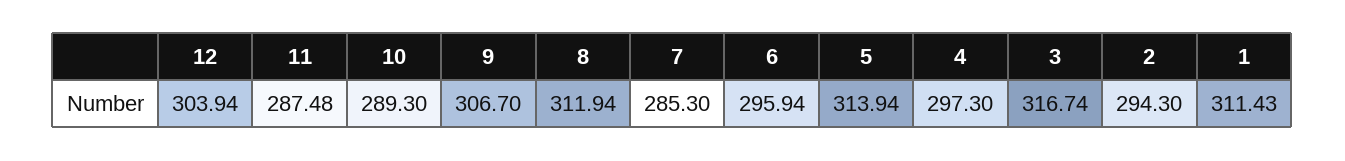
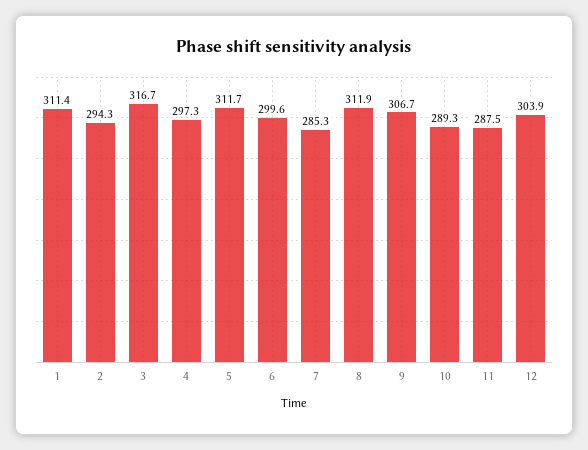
6: 295.94 -> 299.6
5: 313.94 -> 311.7

